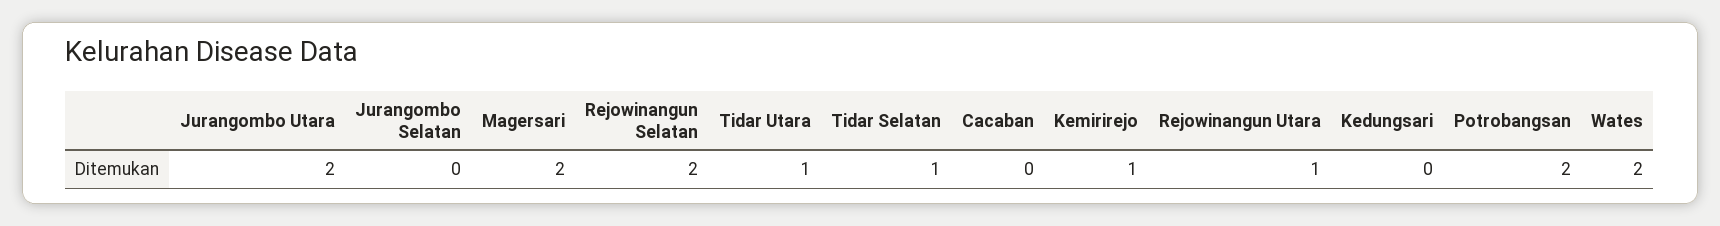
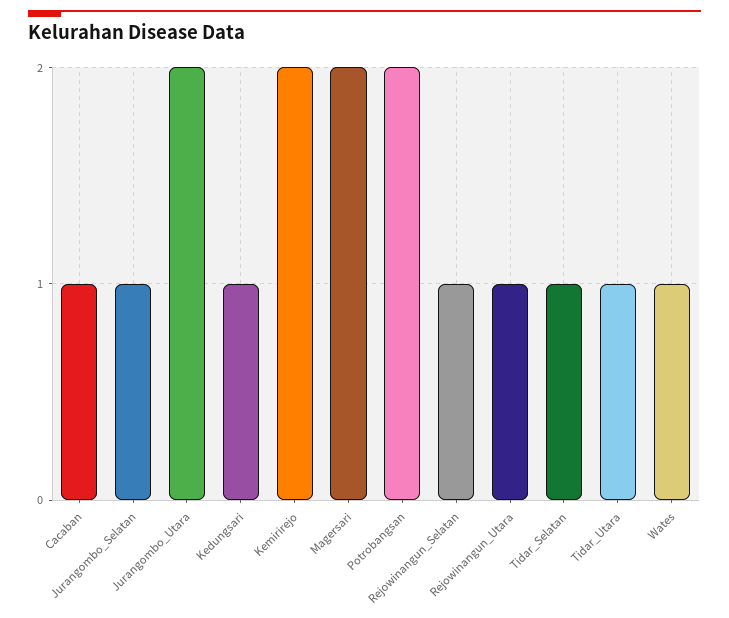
Jurangombo Selatan: 0 -> 1
Rejowinangun Selatan: 2 -> 1
Cacaban: 0 -> 1
Kemirirejo: 1 -> 2
Kedungsari: 0 -> 1
Wates: 2 -> 1

